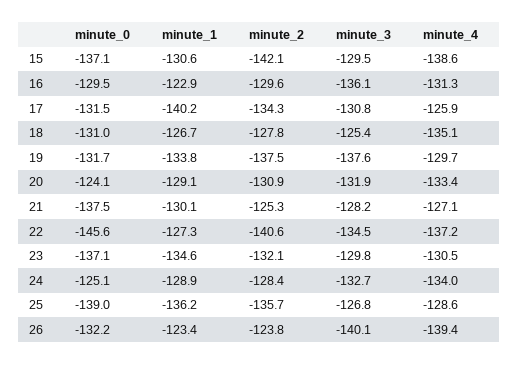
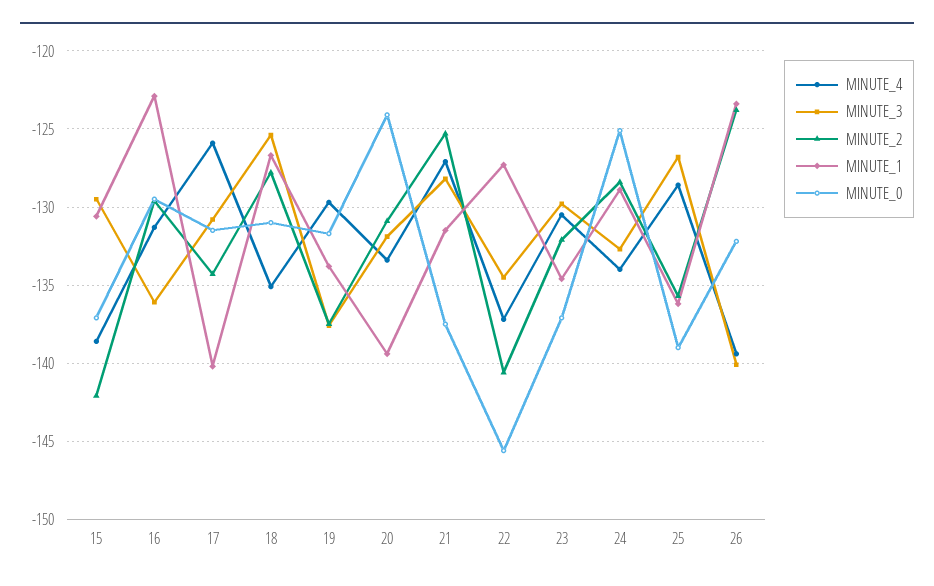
minute_1, 20: -129.1 -> -139.5
minute_1, 21: -130.1 -> -131.5

